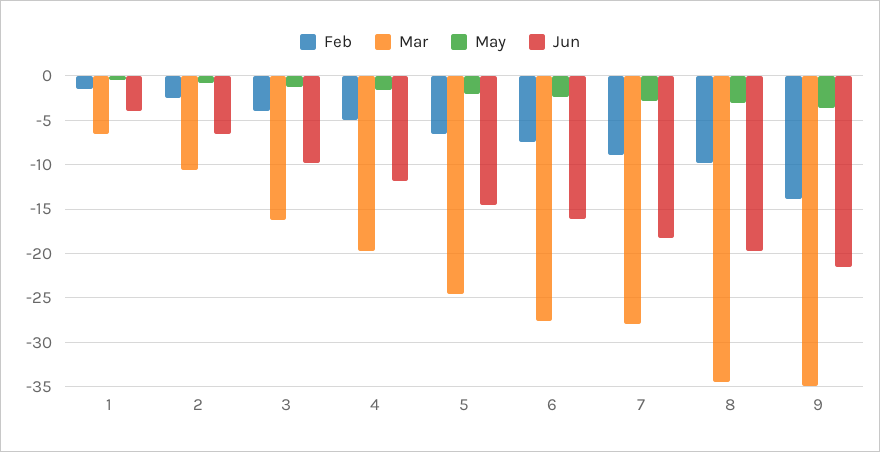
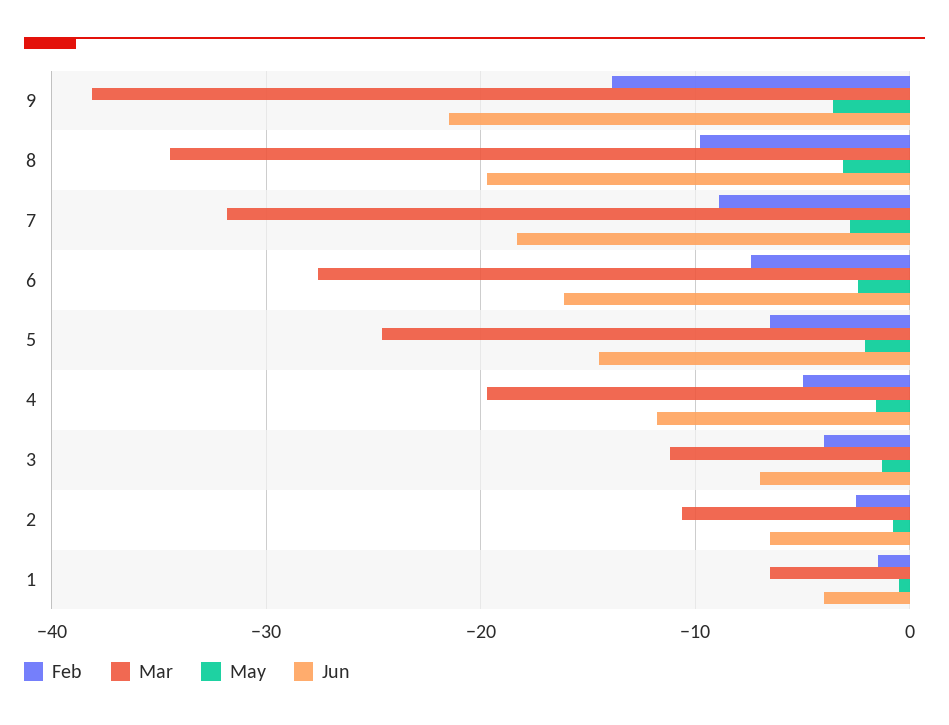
Mar, 3: -16 -> -11
Jun, 3: -10 -> -7
Mar, 7: -28 -> -32
Mar, 9: -35 -> -38

